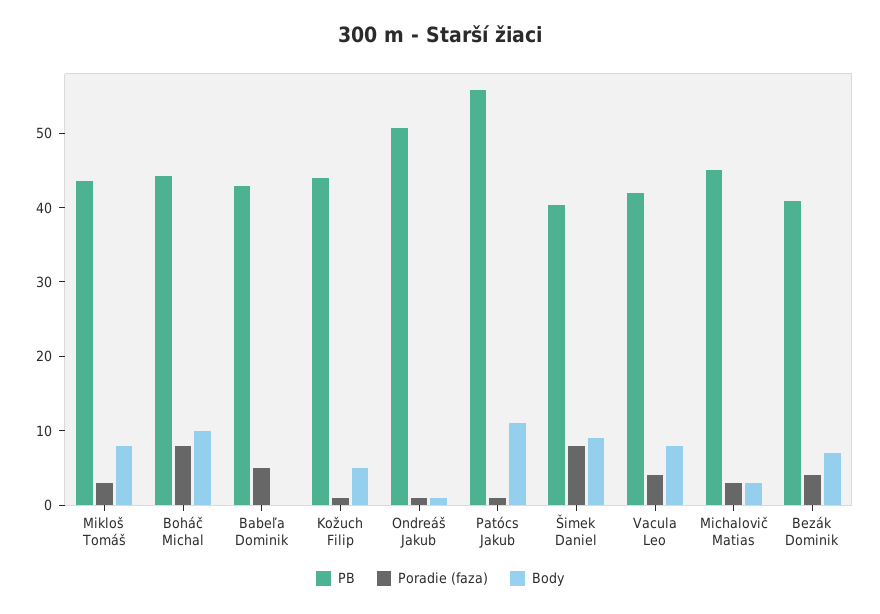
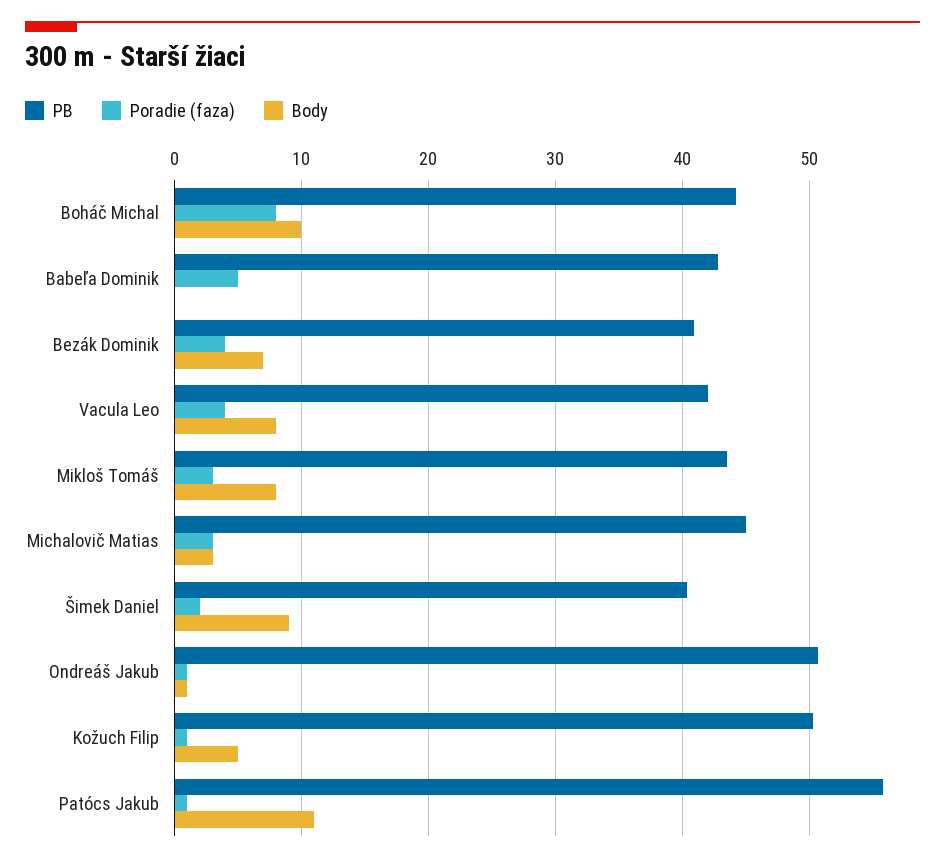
PB, Kožuch Filip: 44 -> 50
Poradie (faza), Šimek Daniel: 8 -> 2

